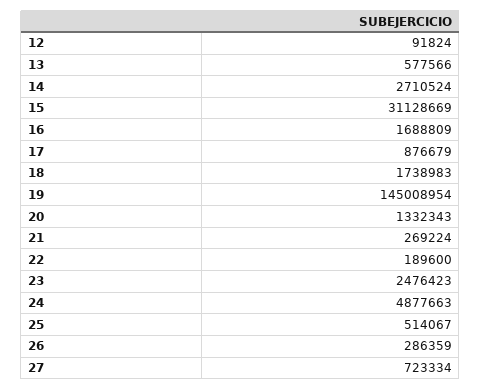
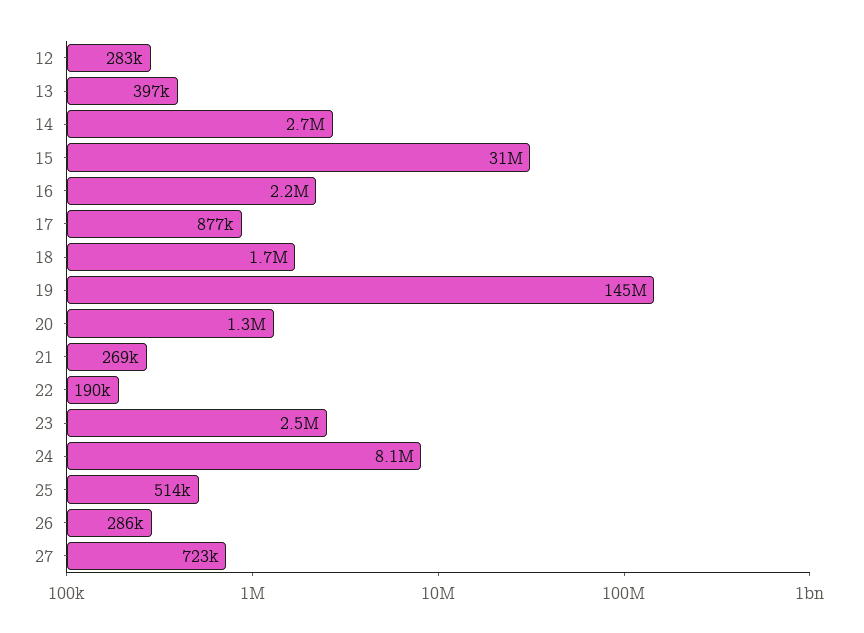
12: 91824 -> 283000
13: 577566 -> 397000
16: 1688809 -> 2200000
24: 4877663 -> 8100000

